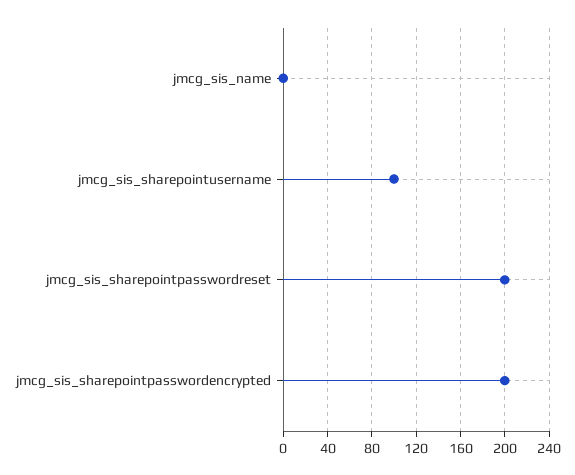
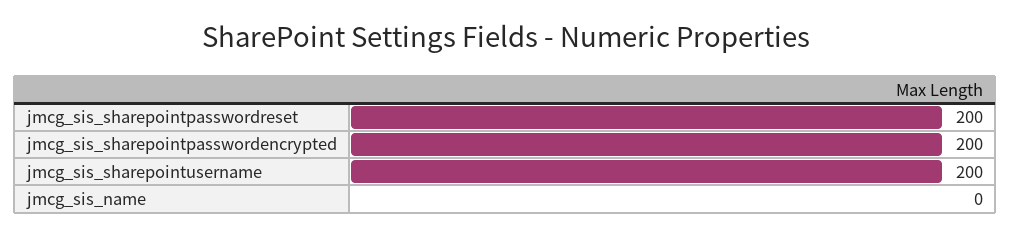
jmcg_sis_sharepointusername: 100 -> 200

